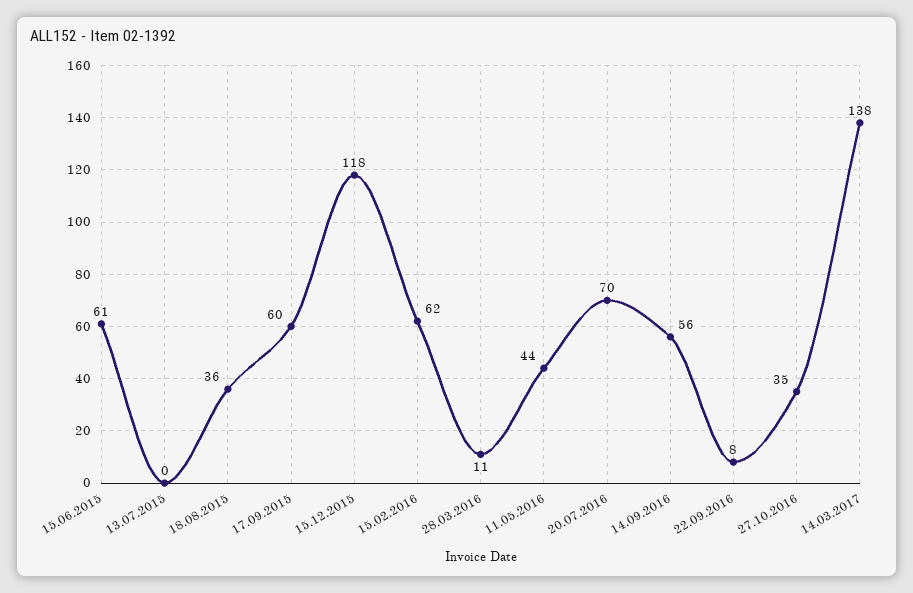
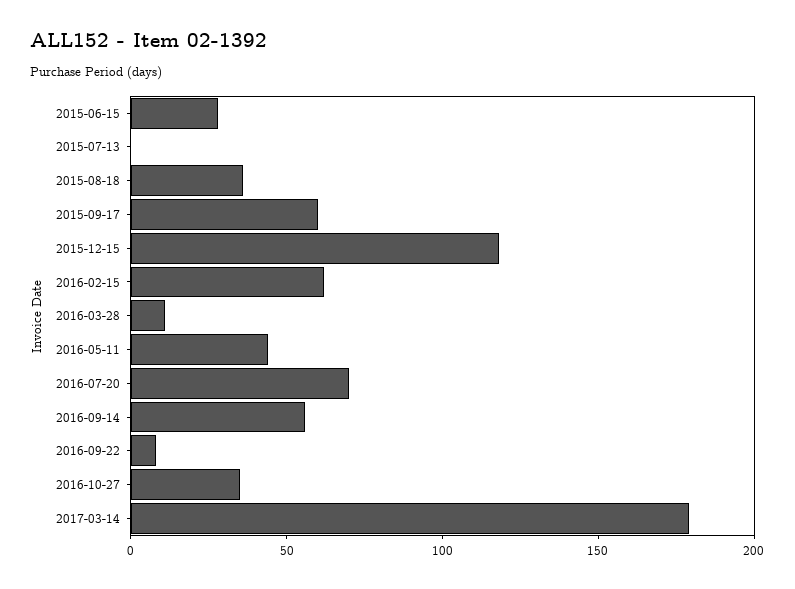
15.06.2015: 61 -> 30
14.03.2017: 138 -> 180

